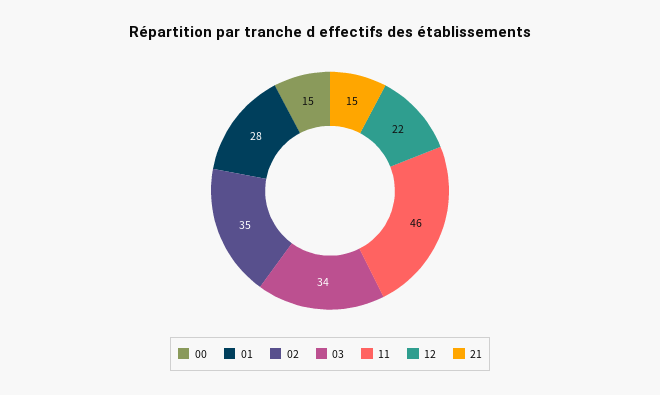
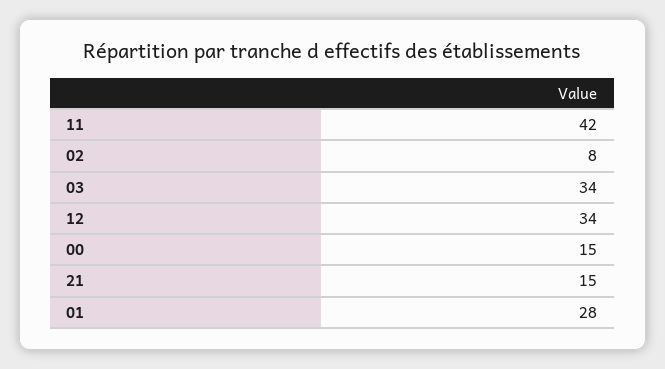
02: 35 -> 8
11: 46 -> 42
12: 22 -> 34

